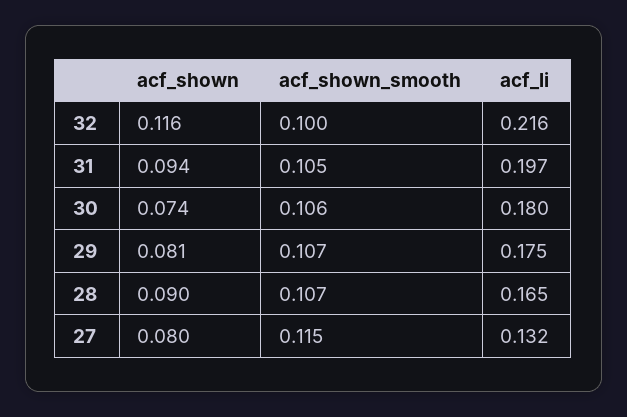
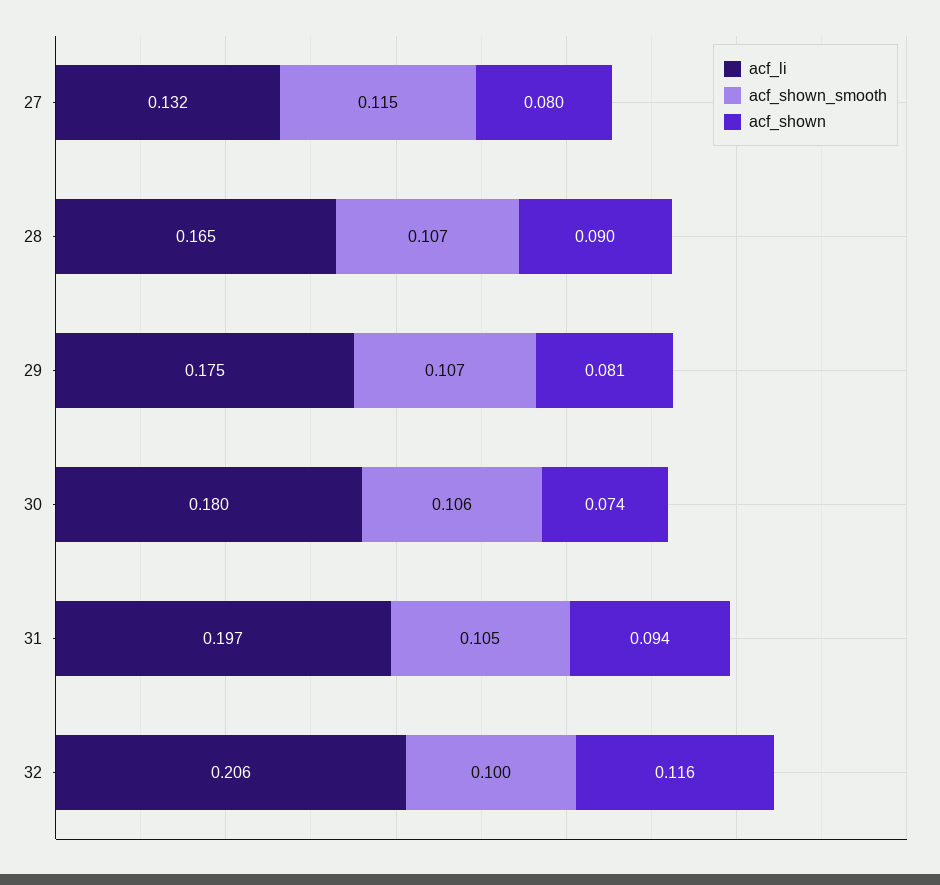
acf_li, 32: 0.216 -> 0.206

